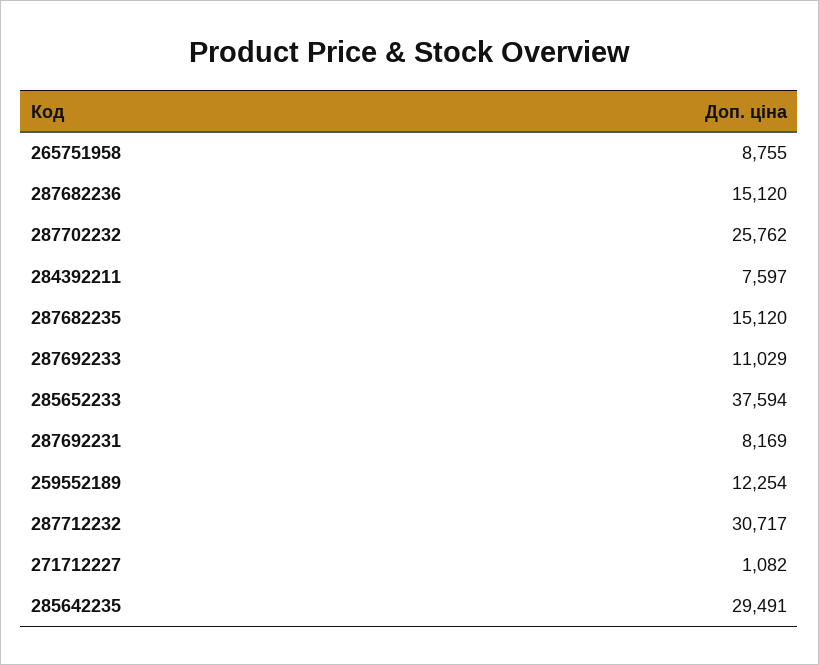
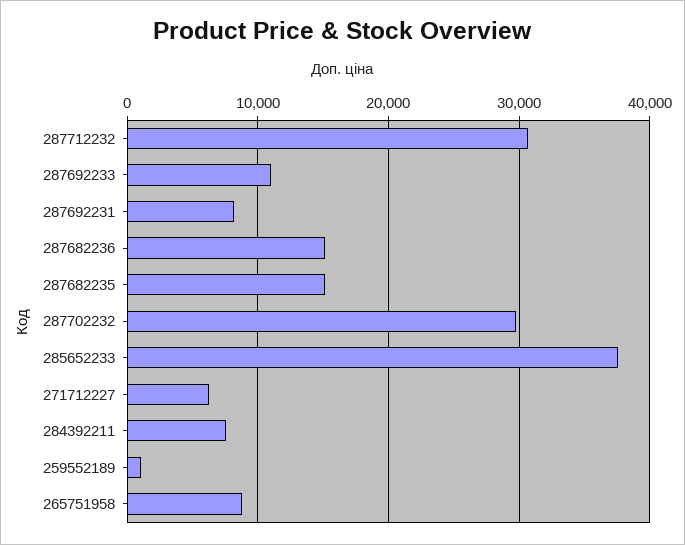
287702232: 25762 -> 30000
259552189: 12254 -> 1000
271712227: 1082 -> 6000
285642235: 29491 -> none

